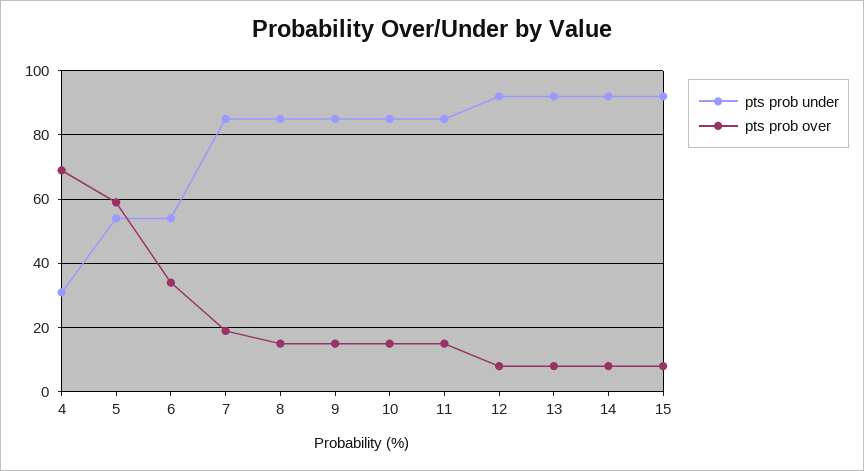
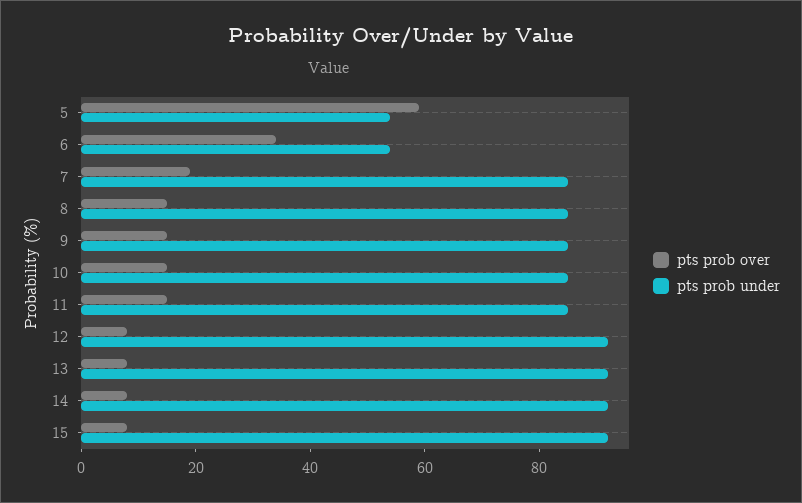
pts prob under, 4: 30 -> none
pts prob over, 4: 70 -> none

